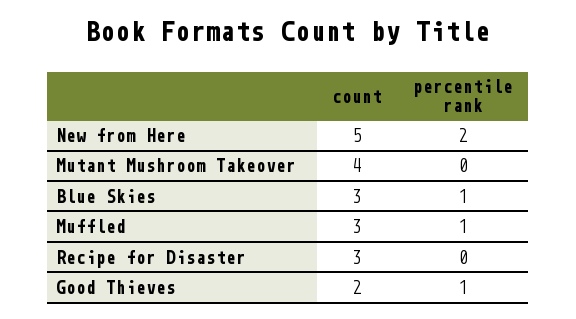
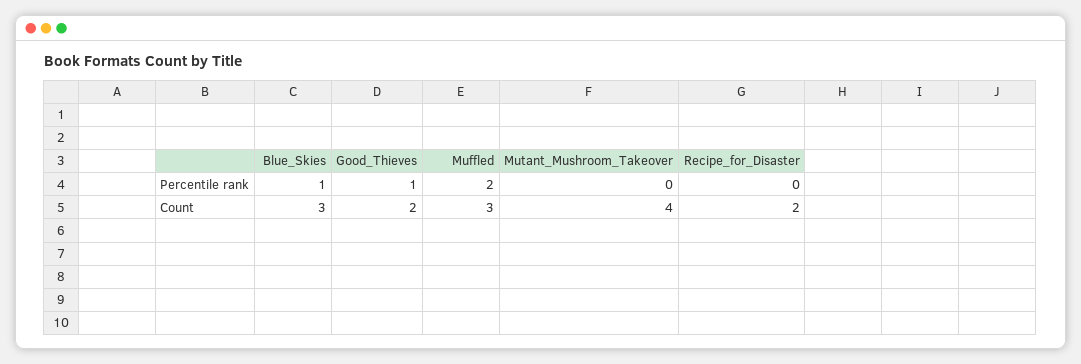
count, New from Here: 5 -> none
percentile rank, New from Here: 2 -> none
percentile rank, Muffled: 1 -> 2
count, Recipe for Disaster: 3 -> 2

